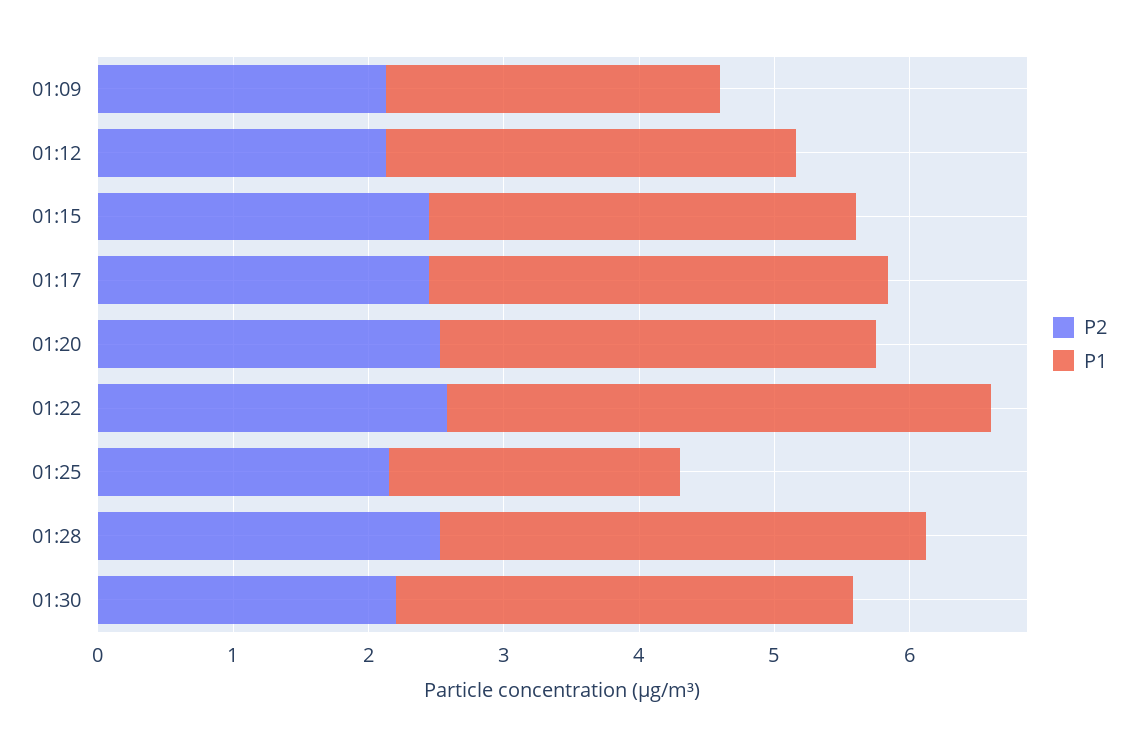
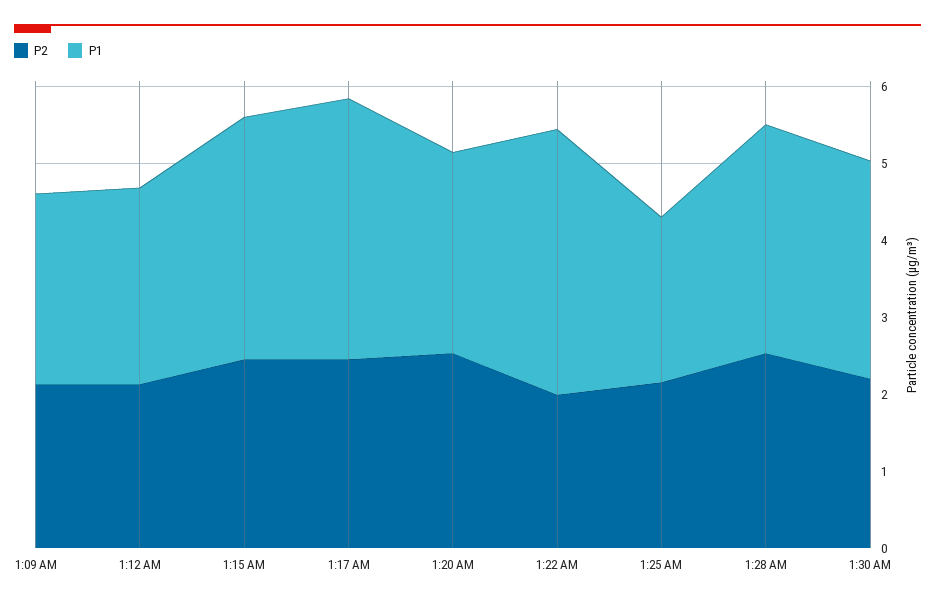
P1, 01:12: 3 -> 2.6
P1, 01:20: 3.2 -> 2.6
P2, 01:22: 2.6 -> 2
P1, 01:22: 4 -> 3.4
P1, 01:28: 3.6 -> 3
P1, 01:30: 3.4 -> 2.8

